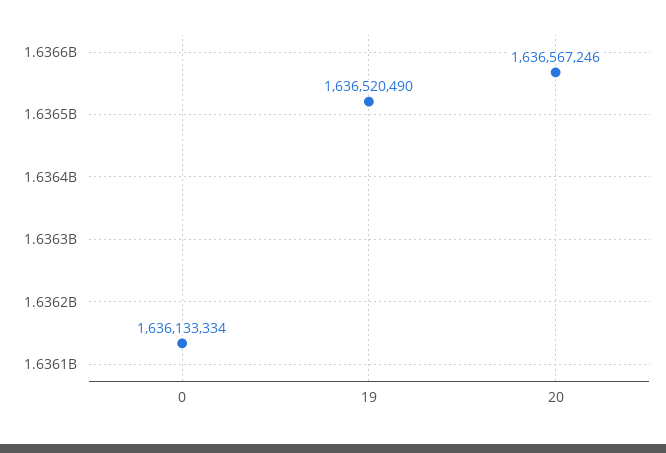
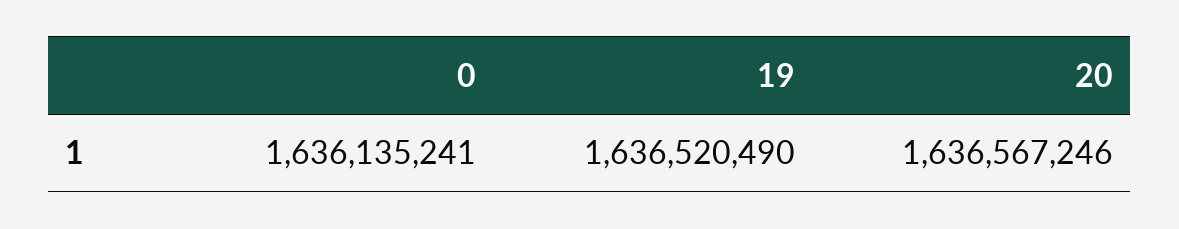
0: 1636133334 -> 1636135241

